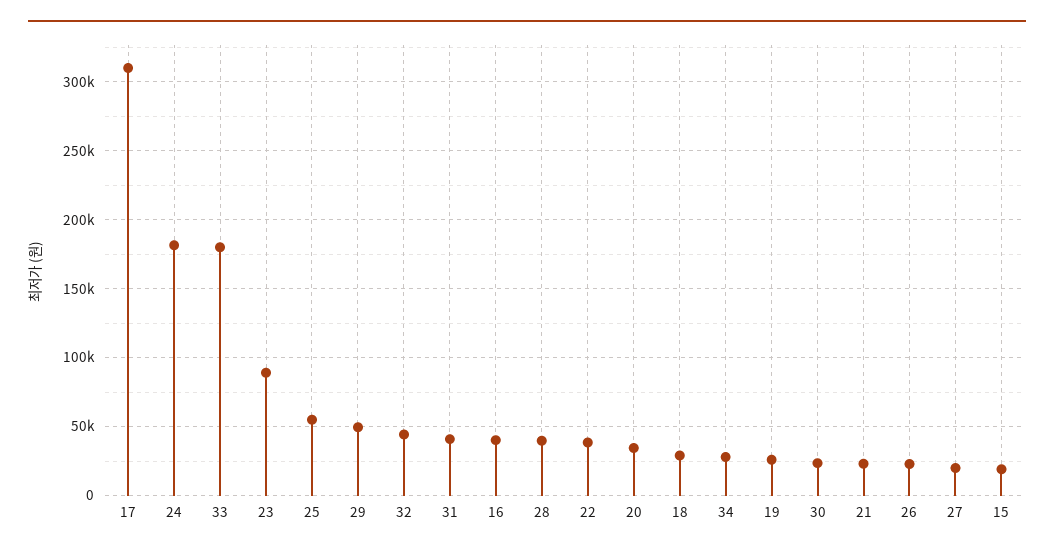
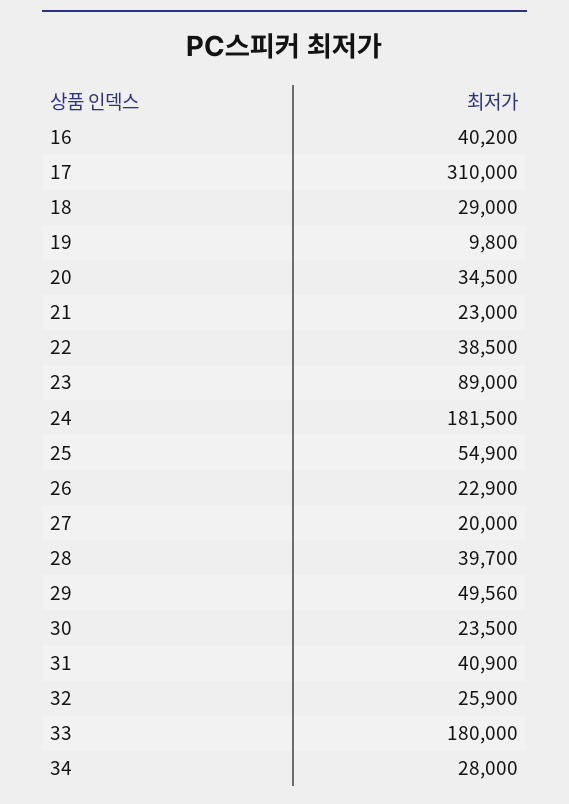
32: 45000 -> 25900
19: 25000 -> 9800
15: 20000 -> none

